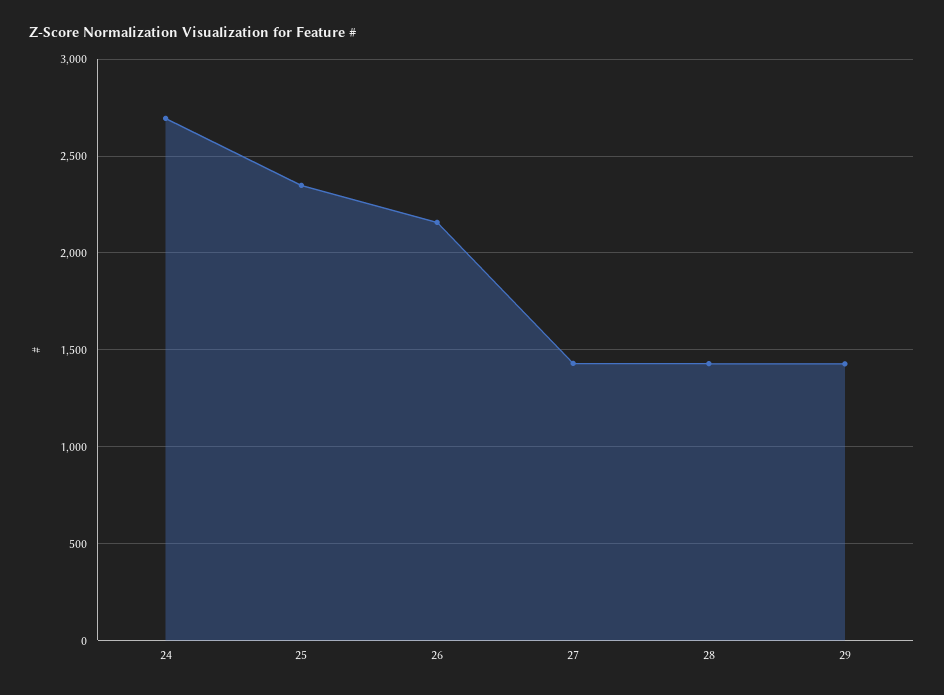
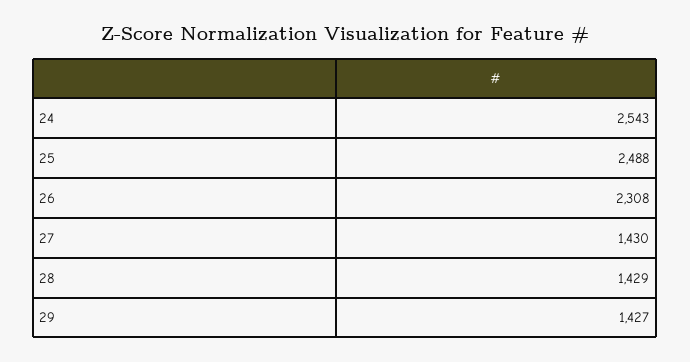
24: 2700 -> 2543
25: 2350 -> 2488
26: 2150 -> 2308

